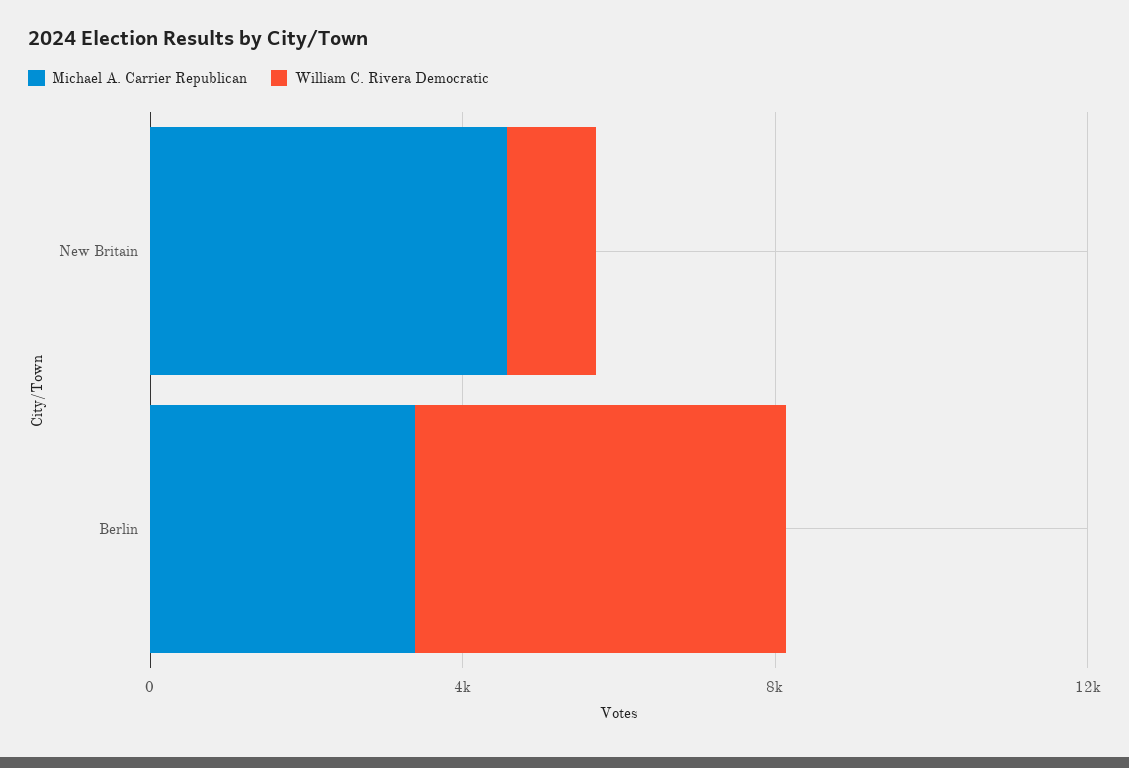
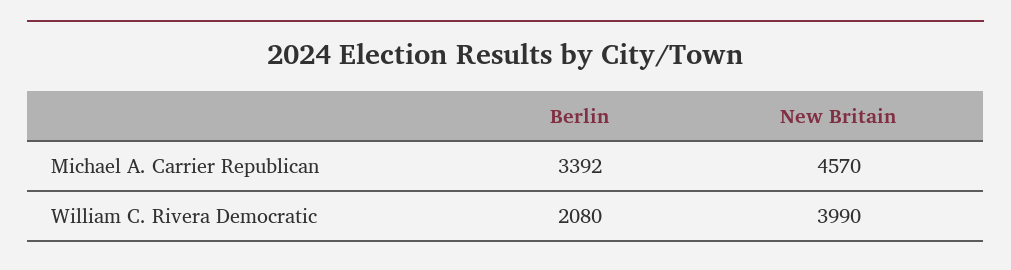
William C. Rivera Democratic, New Britain: 1000 -> 3990
William C. Rivera Democratic, Berlin: 5000 -> 2080

